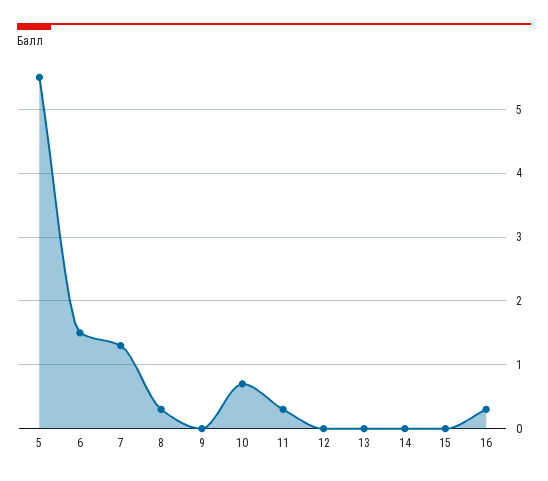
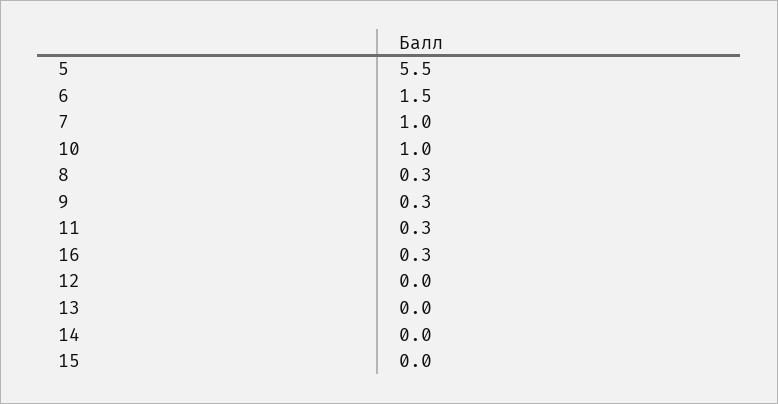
7: 1.3 -> 1
9: 0 -> 0.3
10: 0.7 -> 1

